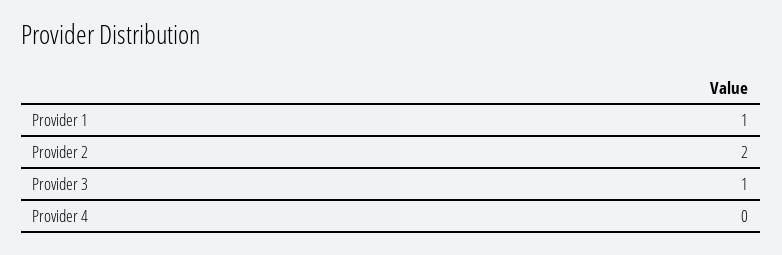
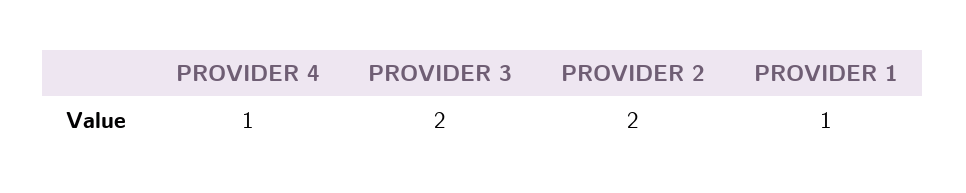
Provider 3: 1 -> 2
Provider 4: 0 -> 1

